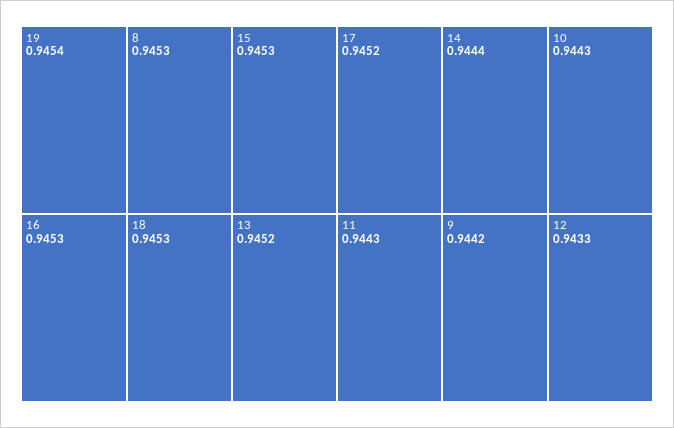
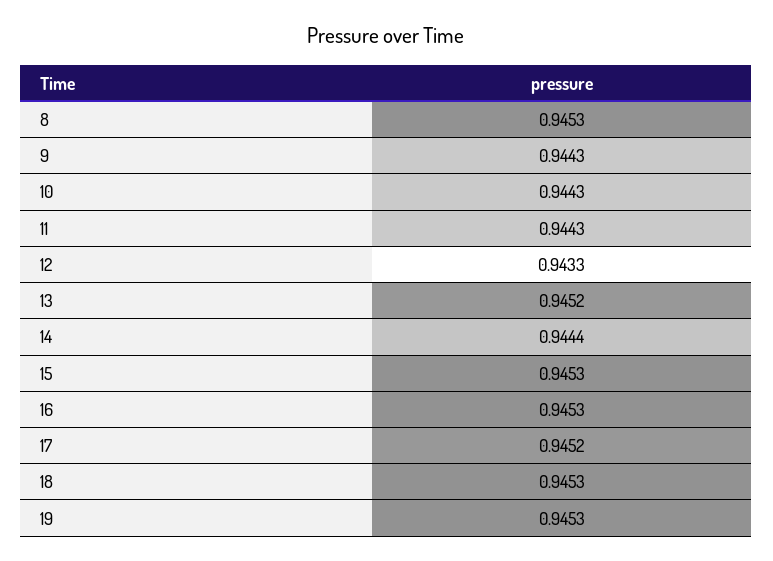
19: 0.9454 -> 0.9453
9: 0.9442 -> 0.9443

